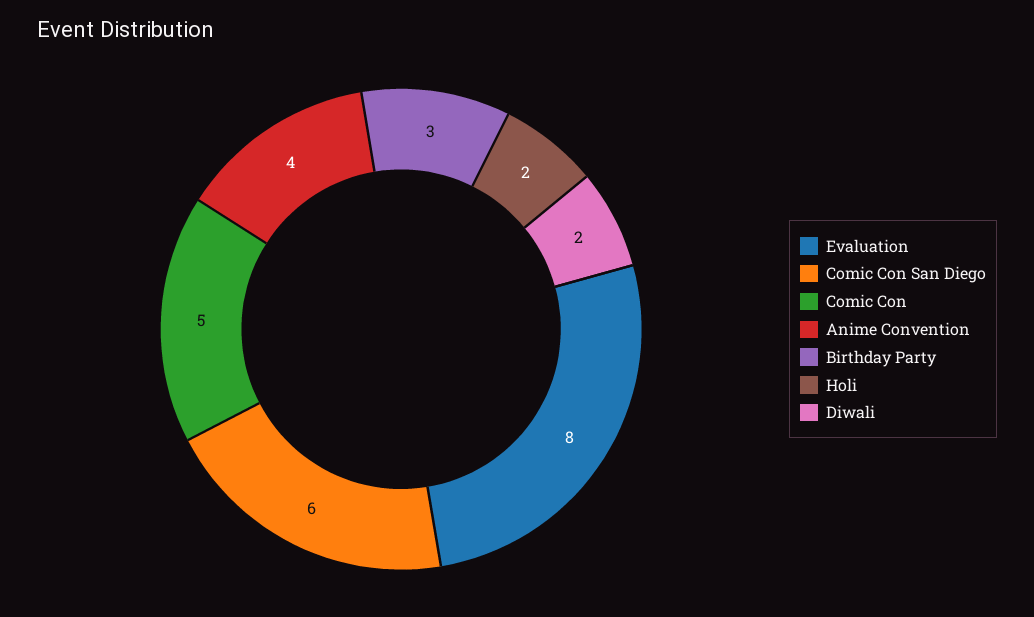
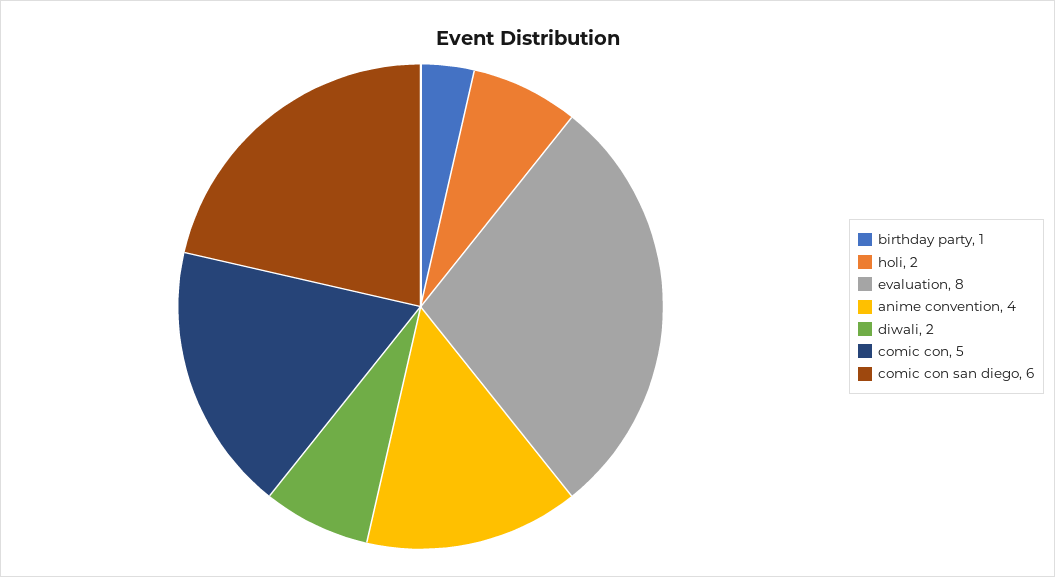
Birthday Party: 3 -> 1

